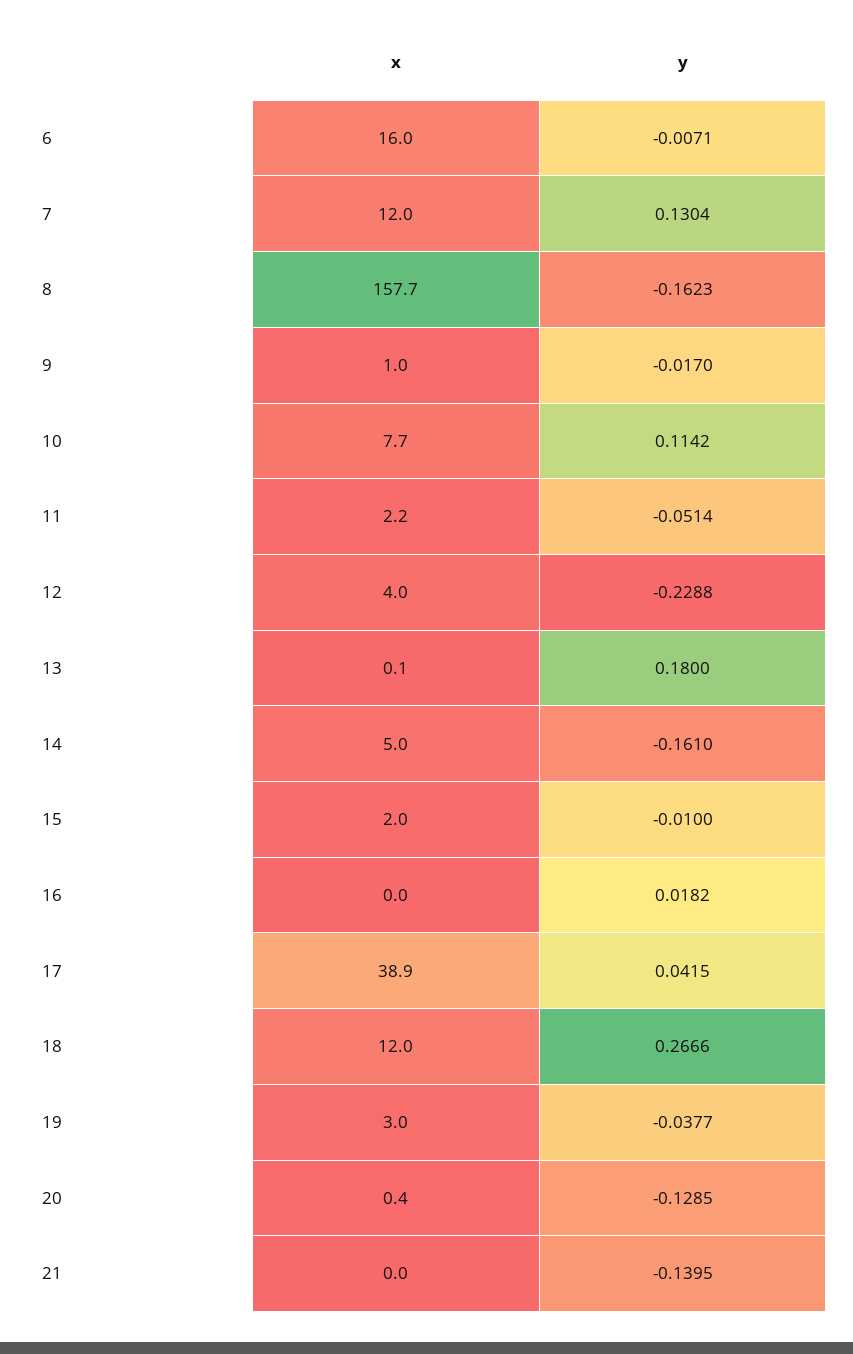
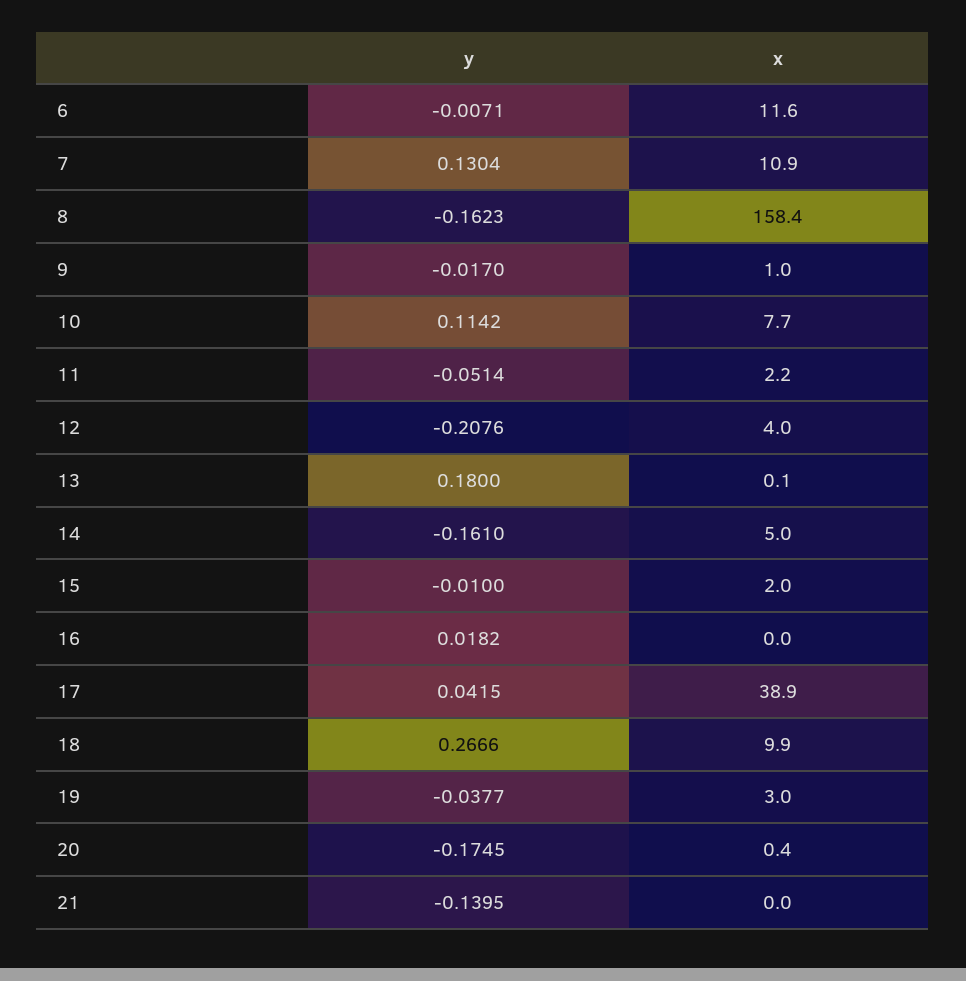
x, 6: 16 -> 11.6
x, 7: 12 -> 10.9
x, 8: 157.7 -> 158.4
y, 12: -0.2288 -> -0.2076
x, 18: 12 -> 9.9
y, 20: -0.1285 -> -0.1745

